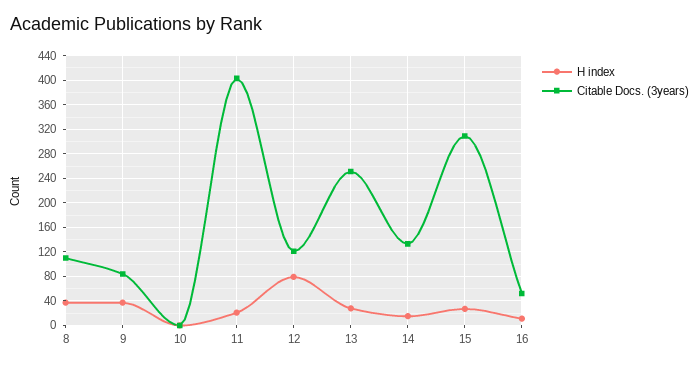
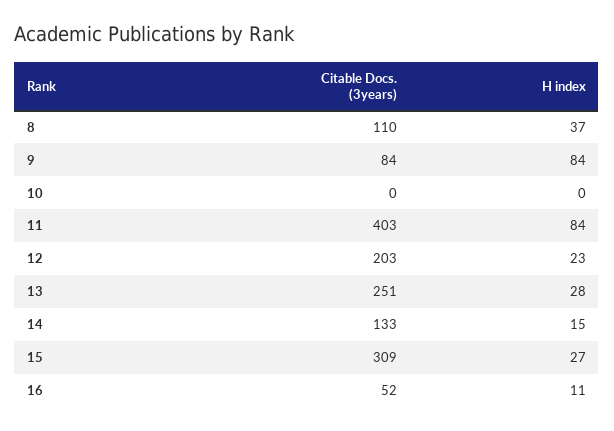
H index, 9: 40 -> 84
H index, 11: 20 -> 84
H index, 12: 80 -> 23
Citable Docs. (3years), 12: 120 -> 203

